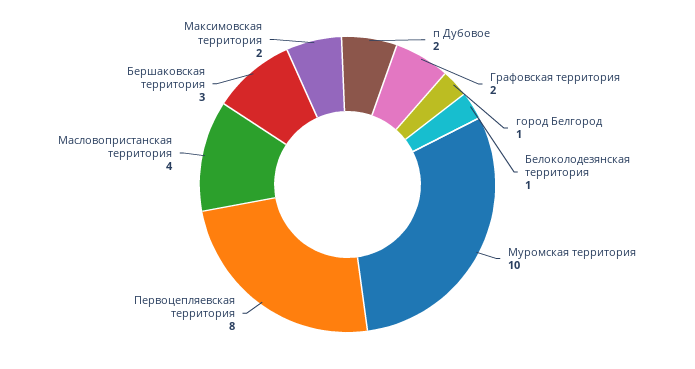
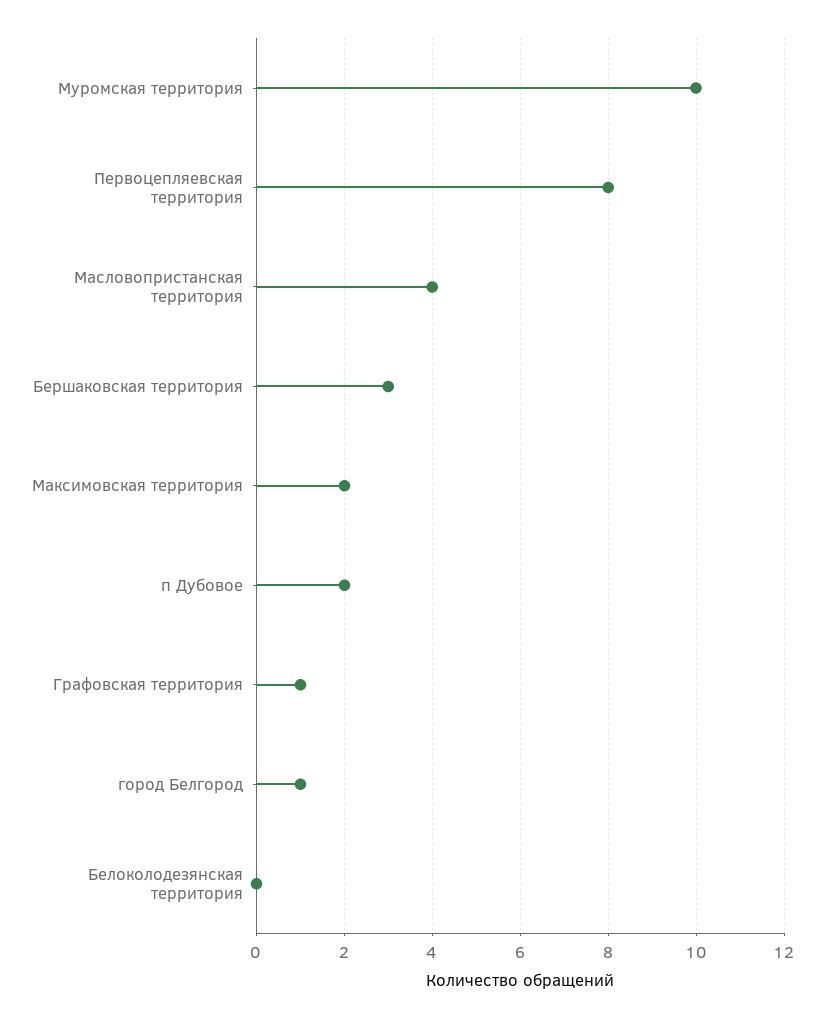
Графовская территория: 2 -> 1
Белоколодезянская территория: 1 -> 0

